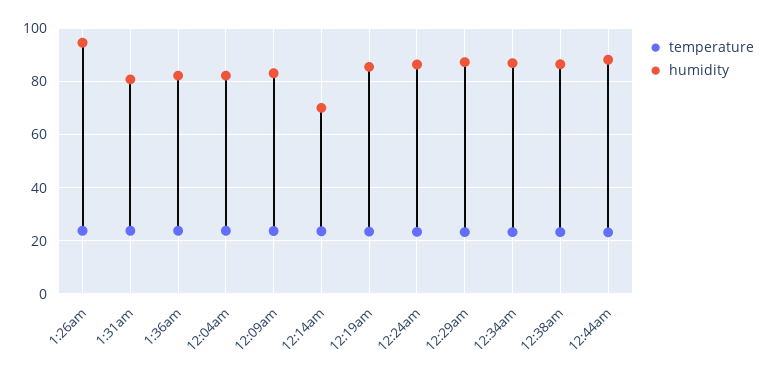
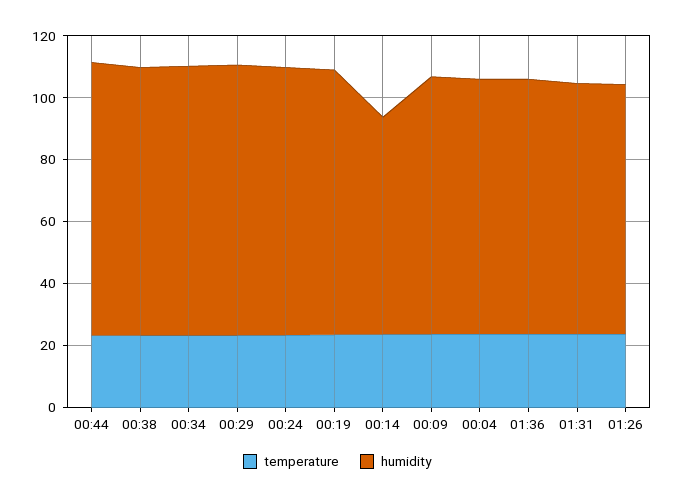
humidity, 1:26am: 95 -> 80

